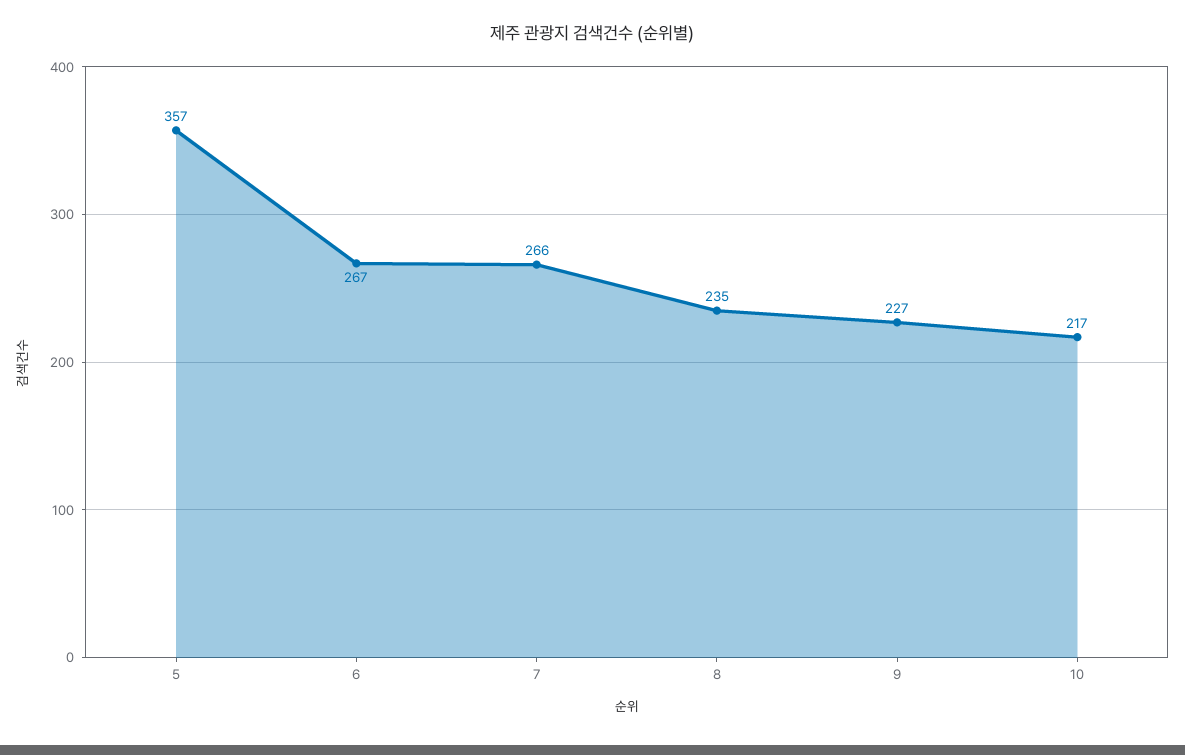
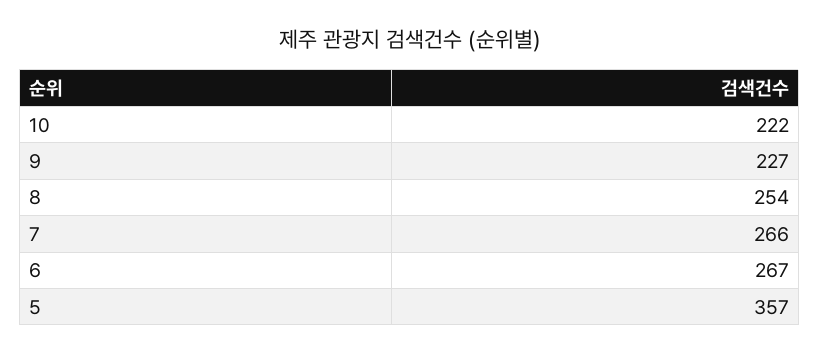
8: 235 -> 254
10: 217 -> 222

